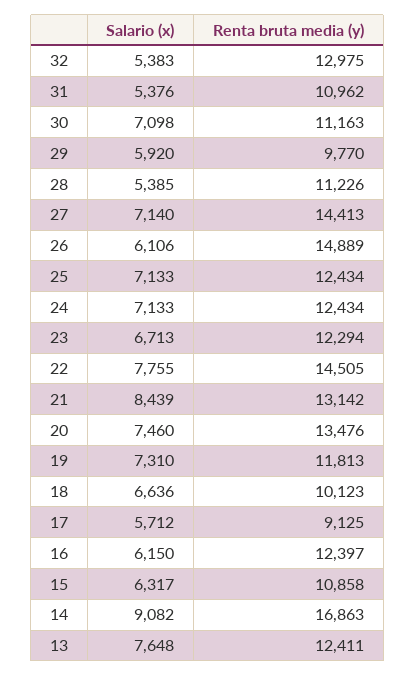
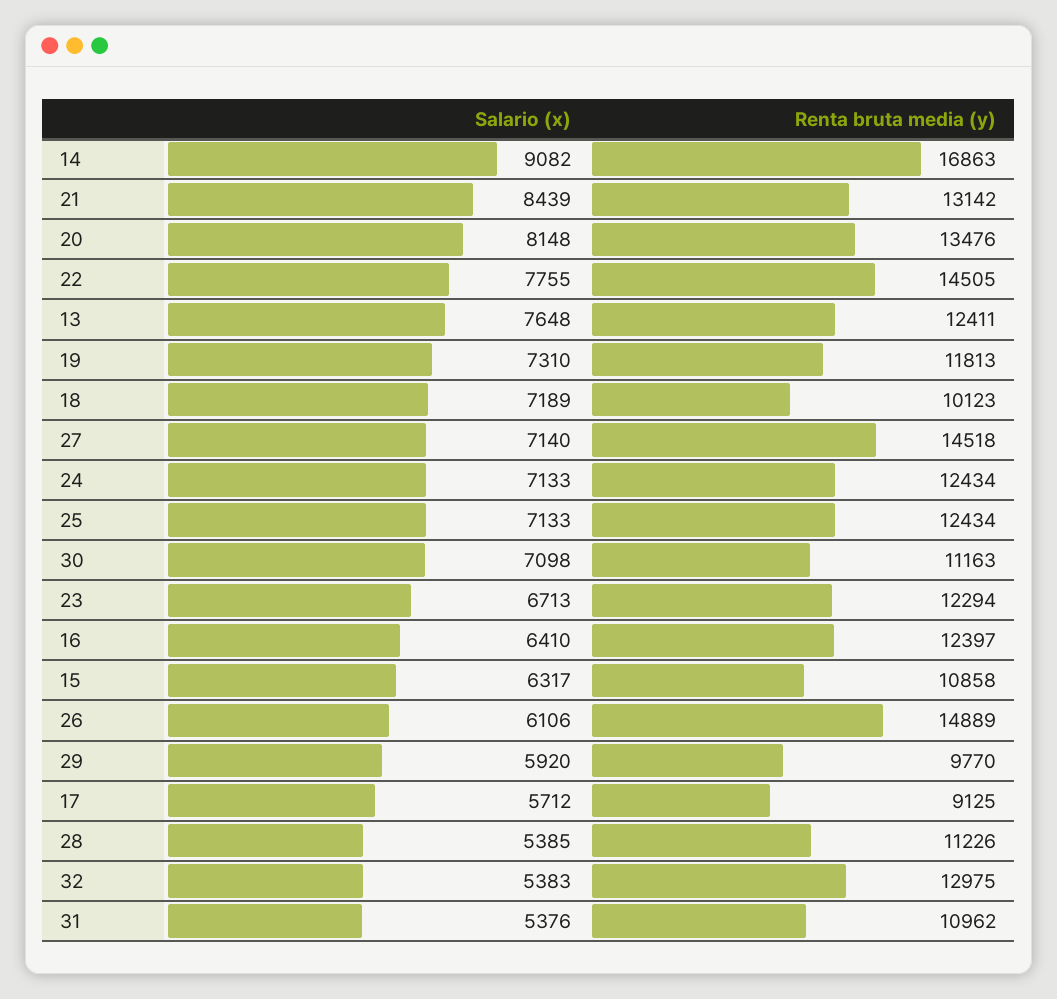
Renta bruta media (y), 27: 14413 -> 14518
Salario (x), 20: 7460 -> 8148
Salario (x), 18: 6636 -> 7189
Salario (x), 16: 6150 -> 6410

